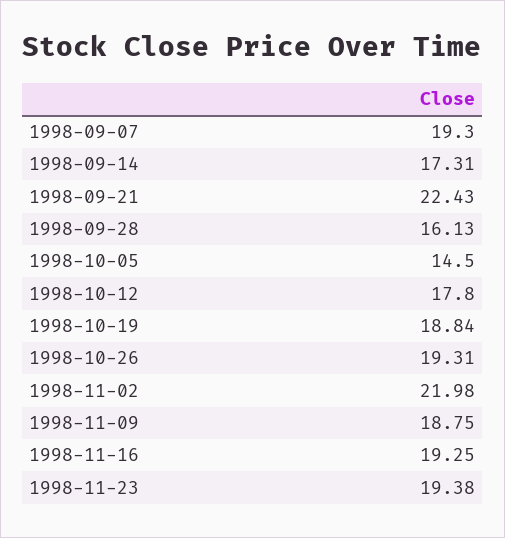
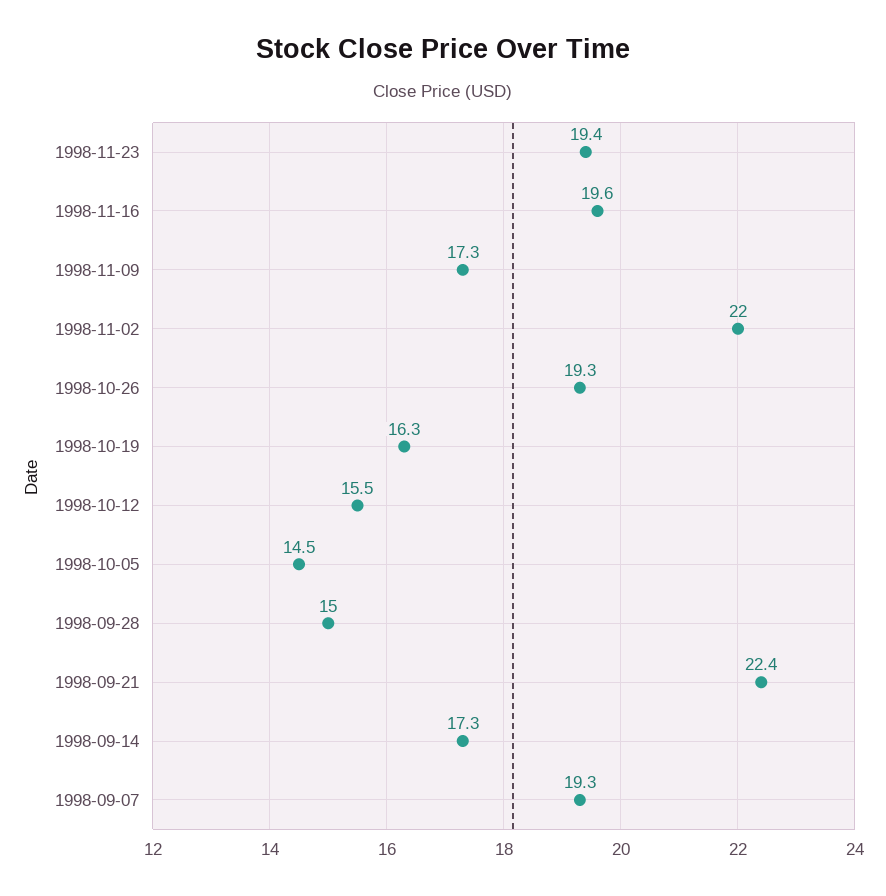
1998-09-28: 16.13 -> 15
1998-10-12: 17.8 -> 15.5
1998-10-19: 18.84 -> 16.3
1998-11-09: 18.75 -> 17.3
1998-11-16: 19.25 -> 19.6

